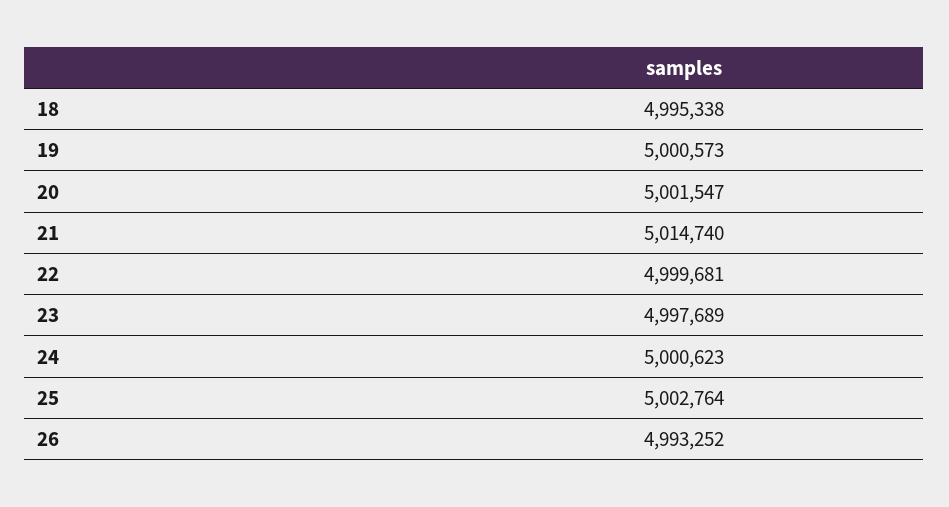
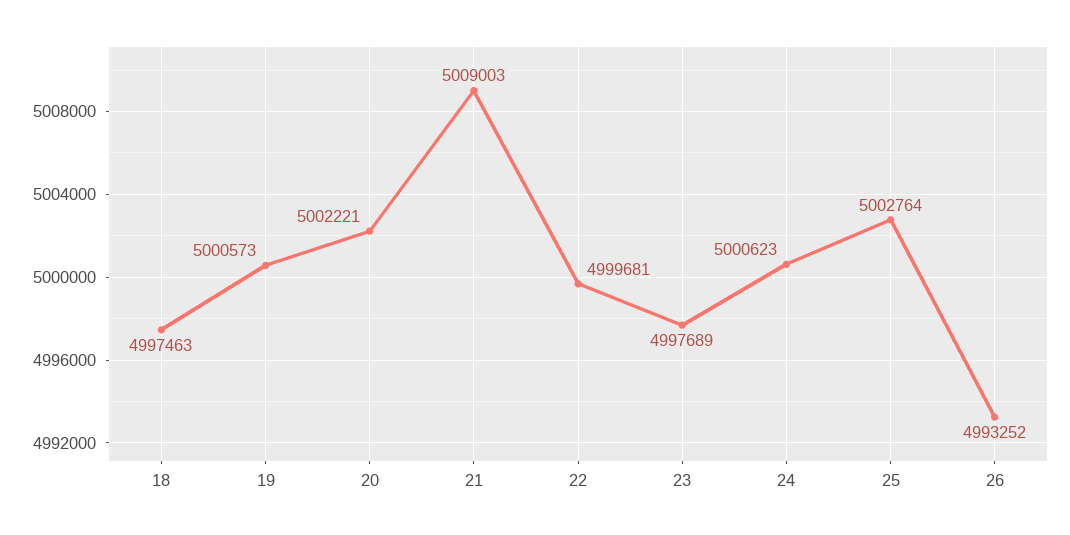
18: 4995338 -> 4997463
20: 5001547 -> 5002221
21: 5014740 -> 5009003

